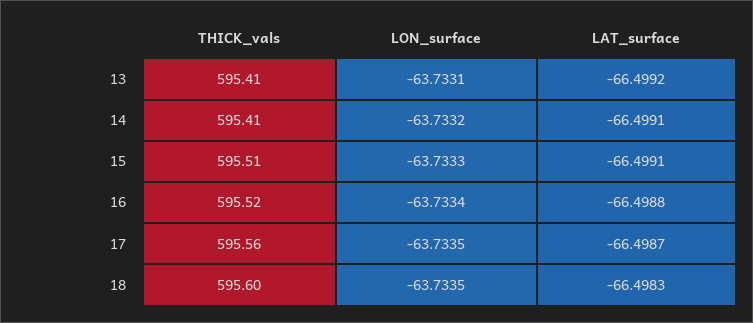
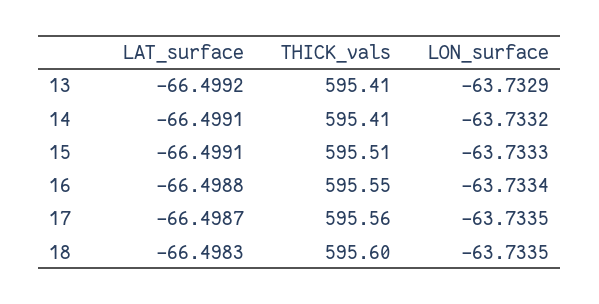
LON_surface, 13: -63.7331 -> -63.7329
THICK_vals, 16: 595.52 -> 595.55

